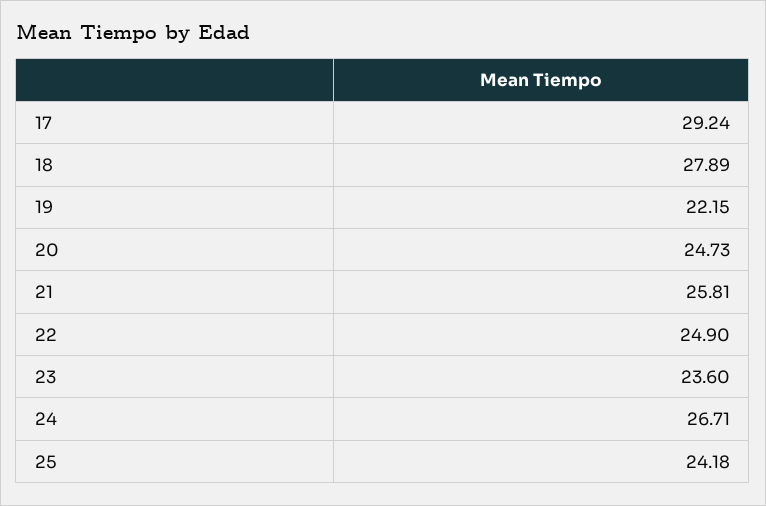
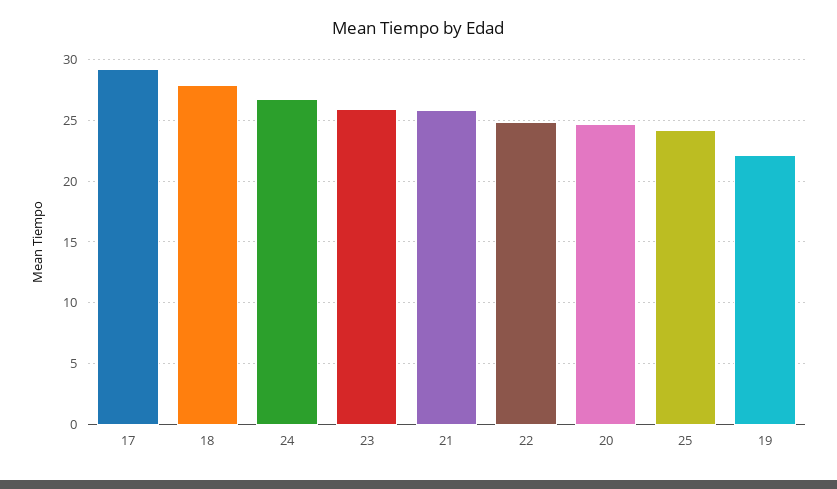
23: 23.6 -> 26

